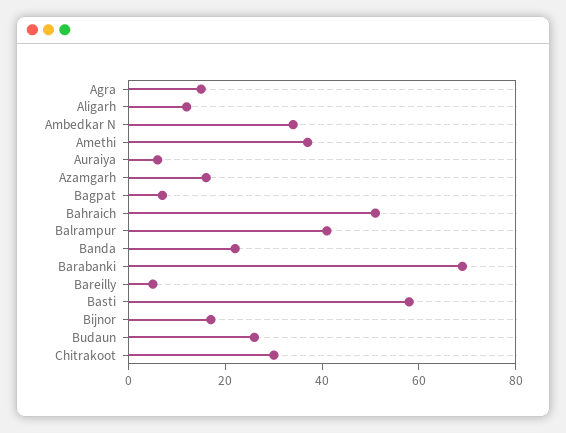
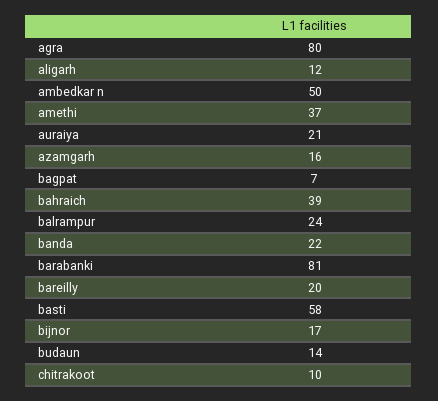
Agra: 15 -> 80
Ambedkar N: 35 -> 50
Auraiya: 5 -> 21
Bahraich: 50 -> 39
Balrampur: 40 -> 24
Barabanki: 70 -> 81
Bareilly: 5 -> 20
Budaun: 25 -> 14
Chitrakoot: 30 -> 10

